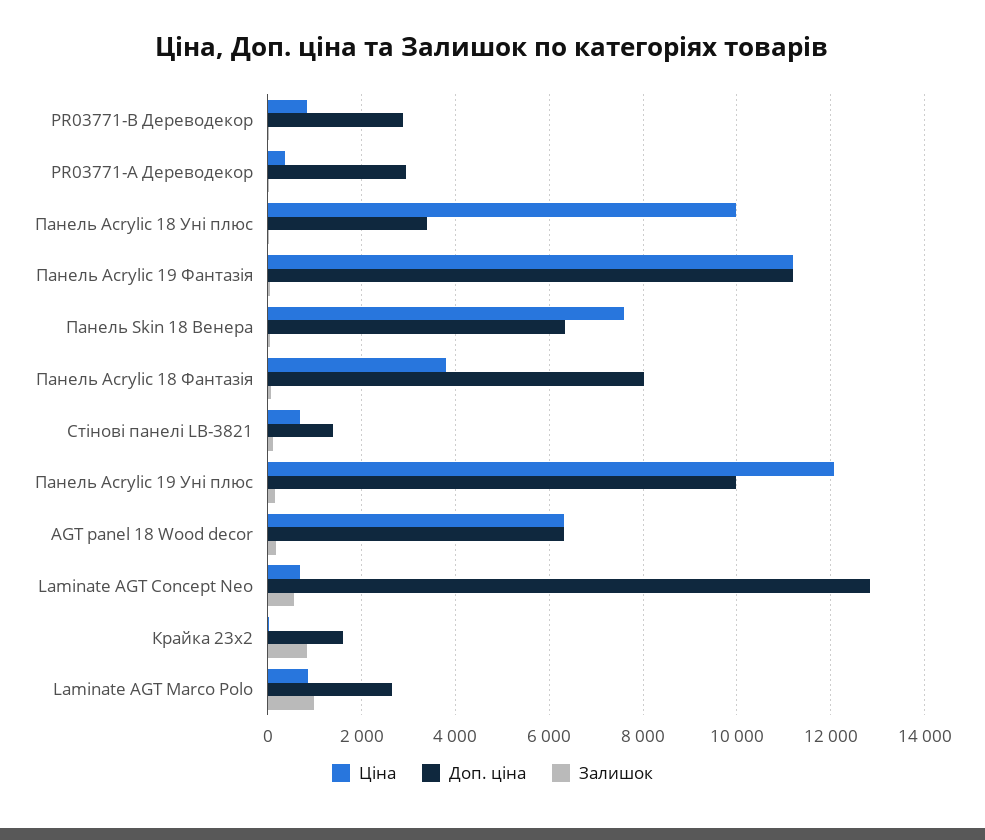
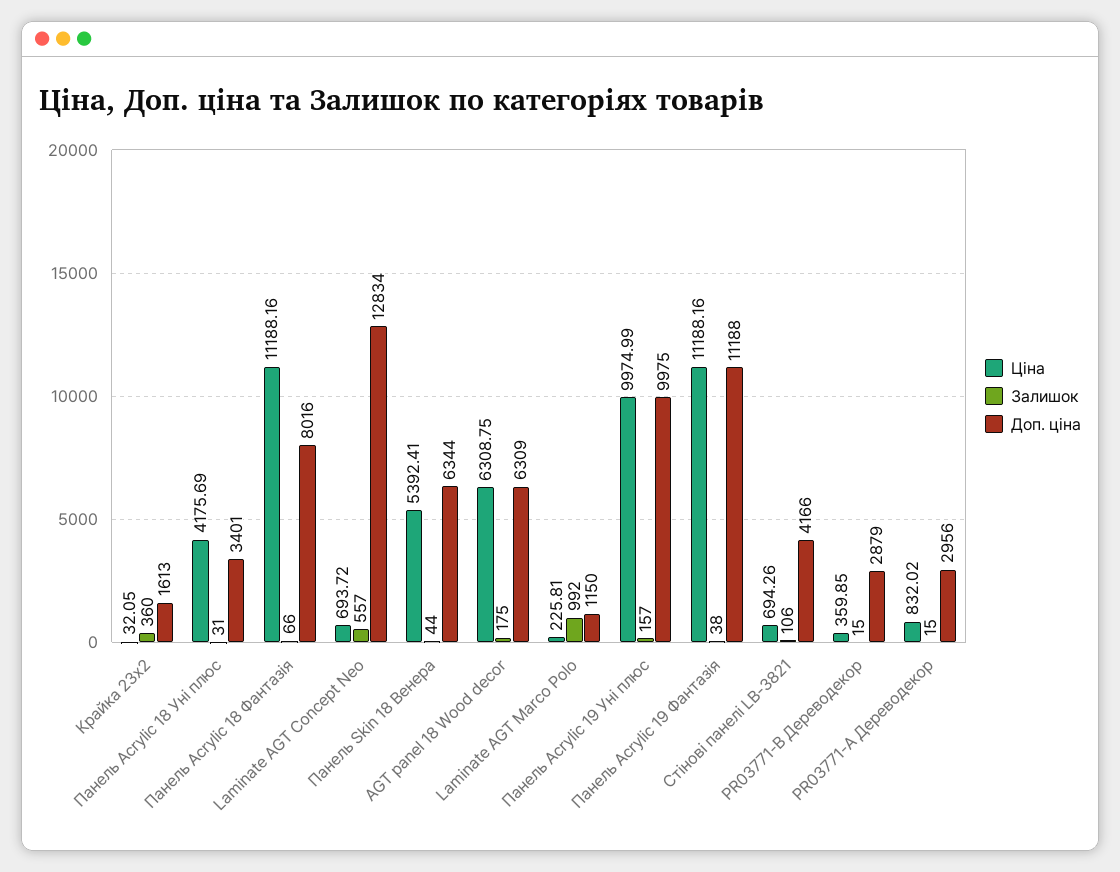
Ціна, PR03771-B Дереводекор: 800 -> 359.85
Ціна, PR03771-А Дереводекор: 400 -> 832.02
Ціна, Панель Acrylic 18 Уні плюс: 10000 -> 4175.69
Ціна, Панель Skin 18 Венера: 7600 -> 5392.41
Ціна, Панель Acrylic 18 Фантазія: 3800 -> 11188.16
Доп. ціна, Стінові панелі LB-3821: 1400 -> 4166
Ціна, Панель Acrylic 19 Уні плюс: 12000 -> 9974.99
Залишок, Крайка 23x2: 800 -> 360
Ціна, Laminate AGT Marco Polo: 800 -> 225.81
Доп. ціна, Laminate AGT Marco Polo: 2600 -> 1150

